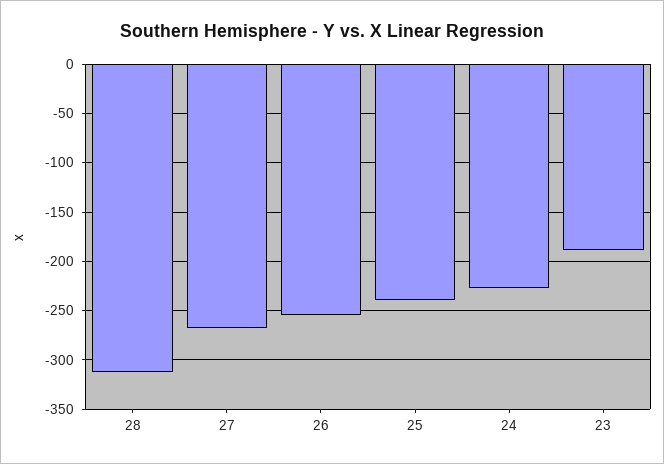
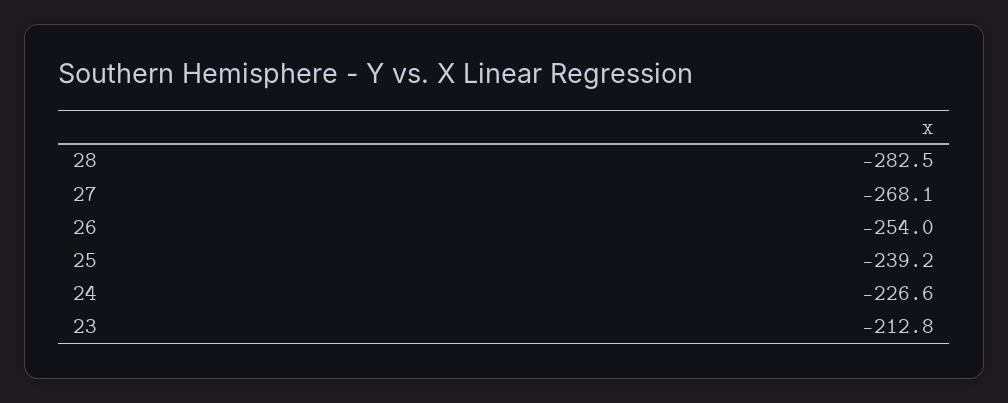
28: -310 -> -282.5
23: -190 -> -212.8

